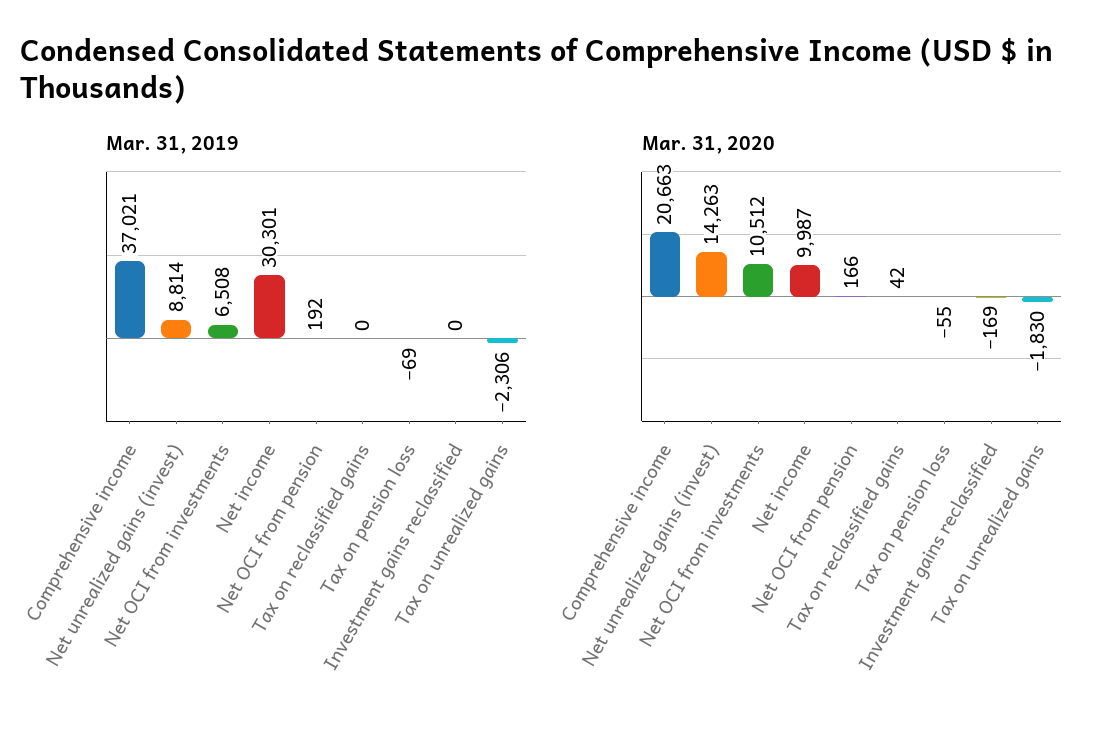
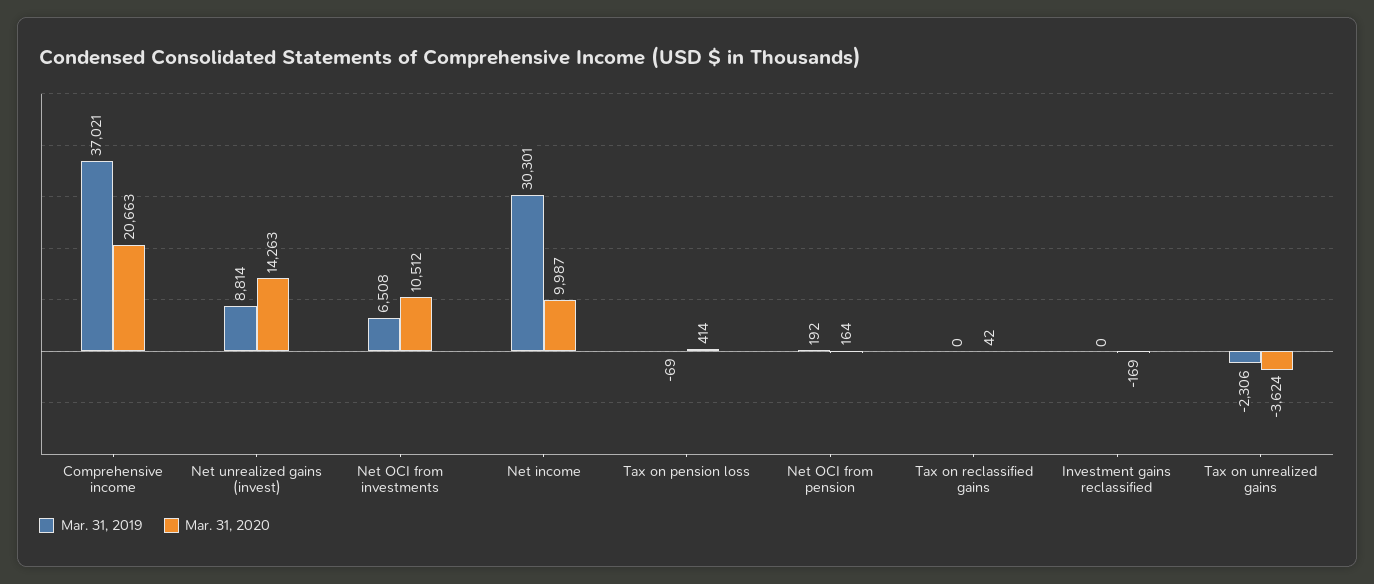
Mar. 31, 2020, Net OCI from pension: 166 -> 164
Mar. 31, 2020, Tax on pension loss: -55 -> 414
Mar. 31, 2020, Tax on unrealized gains: -1830 -> -3624

